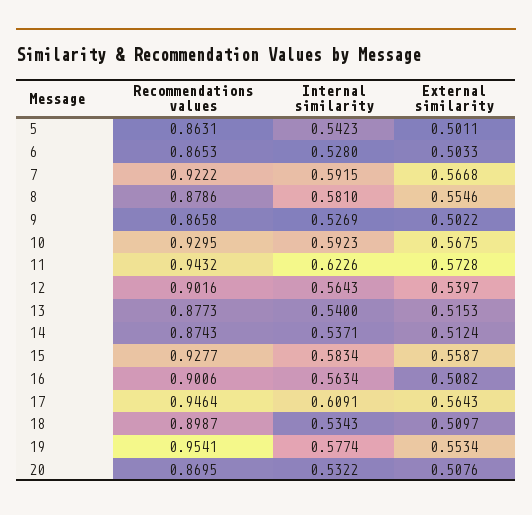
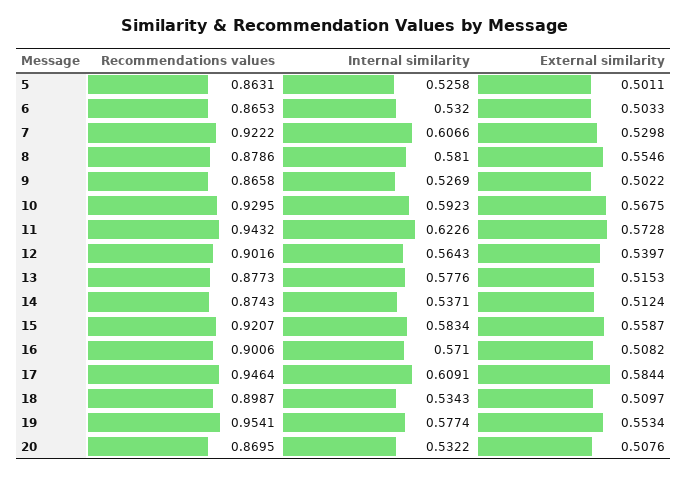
Internal similarity, 5: 0.5423 -> 0.5258
Internal similarity, 6: 0.528 -> 0.532
Internal similarity, 7: 0.5915 -> 0.6066
External similarity, 7: 0.5668 -> 0.5298
Internal similarity, 13: 0.54 -> 0.5776
Recommendations values, 15: 0.9277 -> 0.9207
Internal similarity, 16: 0.5634 -> 0.571
External similarity, 17: 0.5643 -> 0.5844

